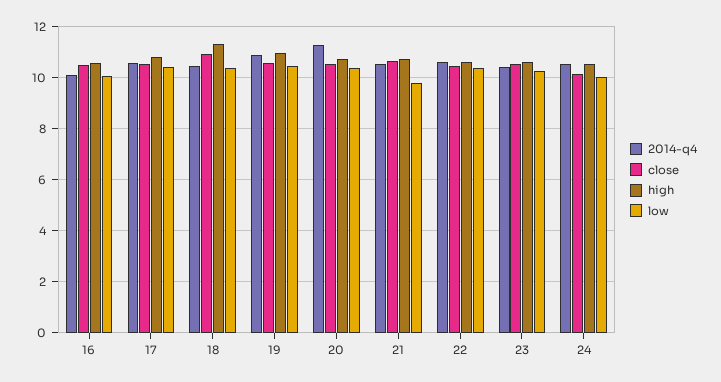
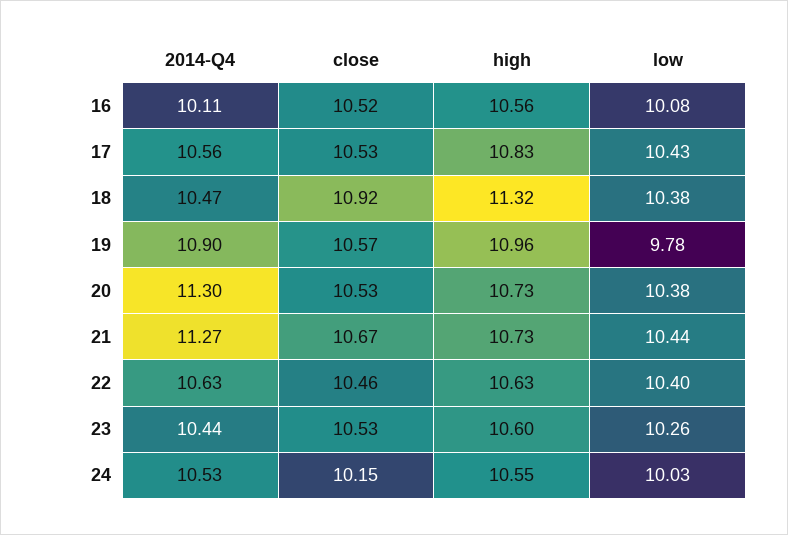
low, 19: 10.5 -> 9.78
2014-q4, 21: 10.5 -> 11.27
low, 21: 9.75 -> 10.44

